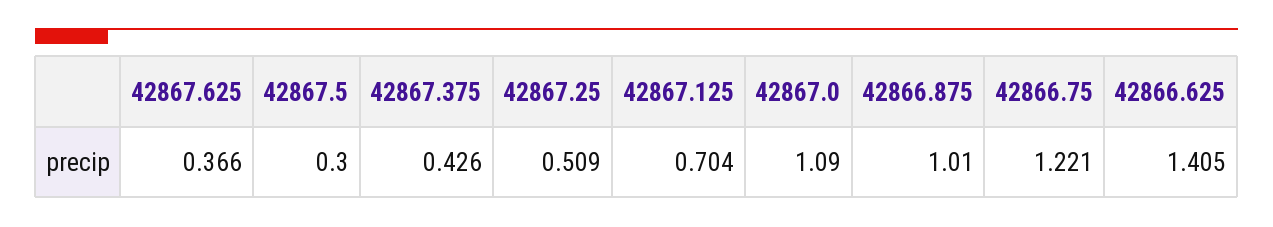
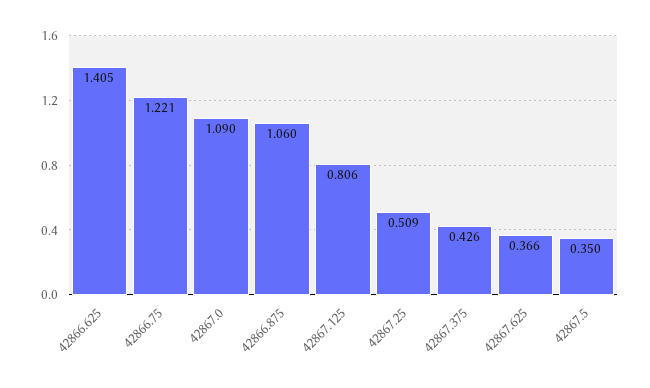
42867.5: 0.3 -> 0.35
42867.125: 0.704 -> 0.806
42866.875: 1.01 -> 1.06

